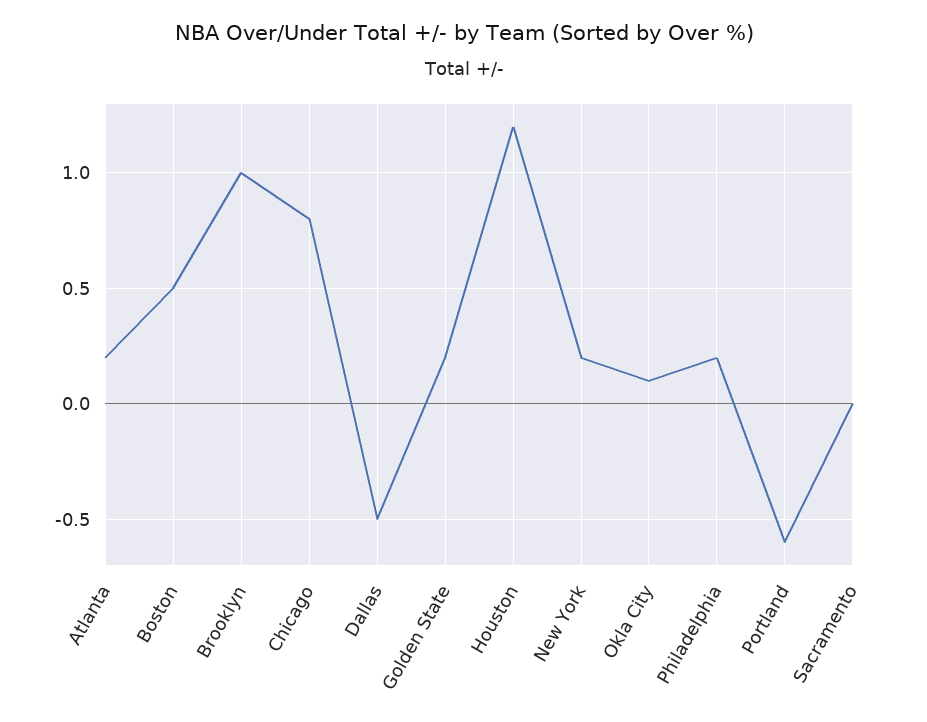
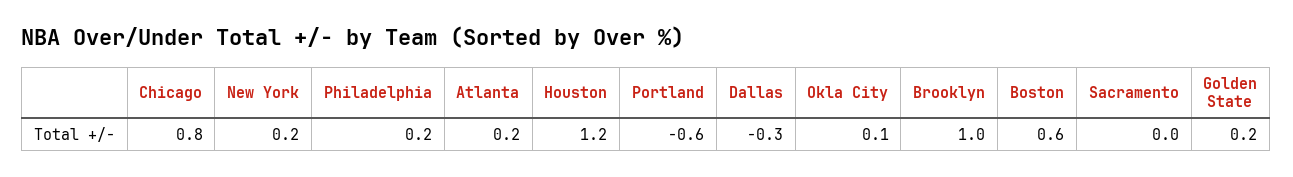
Boston: 0.5 -> 0.6
Dallas: -0.5 -> -0.3

